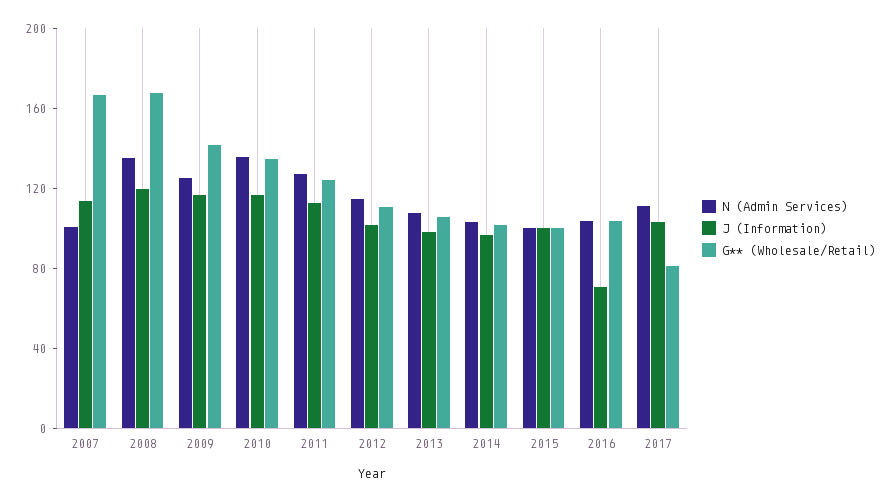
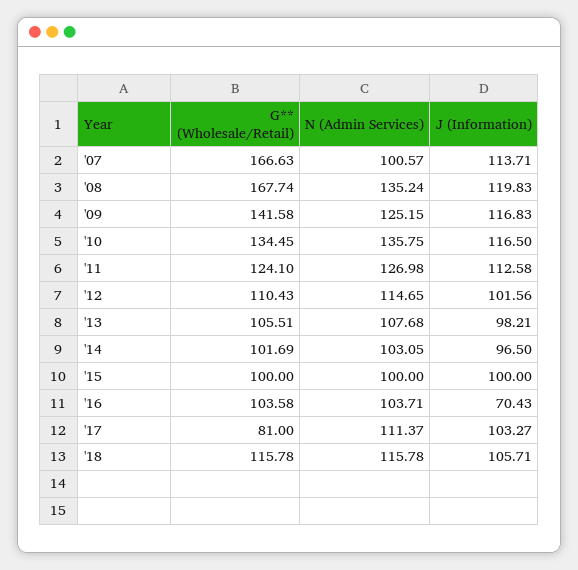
G** (Wholesale/Retail), '18: none -> 115.78
N (Admin Services), '18: none -> 115.78
J (Information), '18: none -> 105.71

